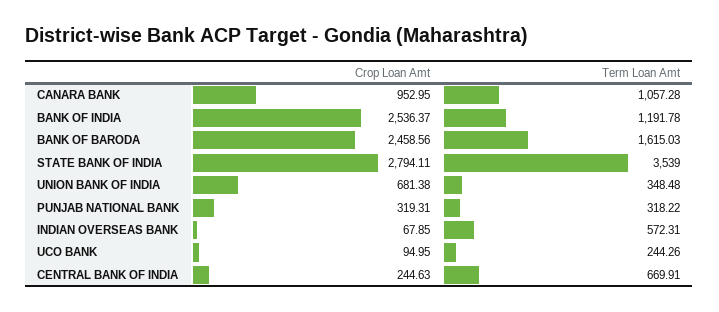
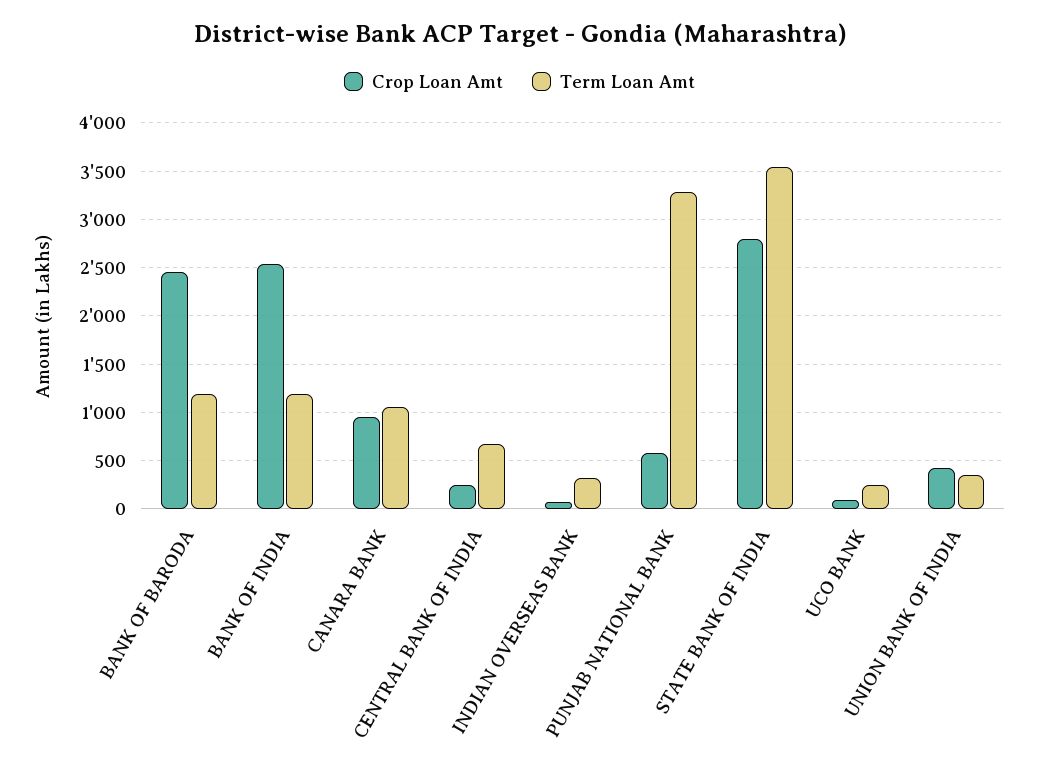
Term Loan Amt, BANK OF BARODA: 1615.03 -> 1200
Crop Loan Amt, UNION BANK OF INDIA: 681.38 -> 400
Crop Loan Amt, PUNJAB NATIONAL BANK: 319.31 -> 600
Term Loan Amt, PUNJAB NATIONAL BANK: 318.22 -> 3300
Term Loan Amt, INDIAN OVERSEAS BANK: 572.31 -> 300

